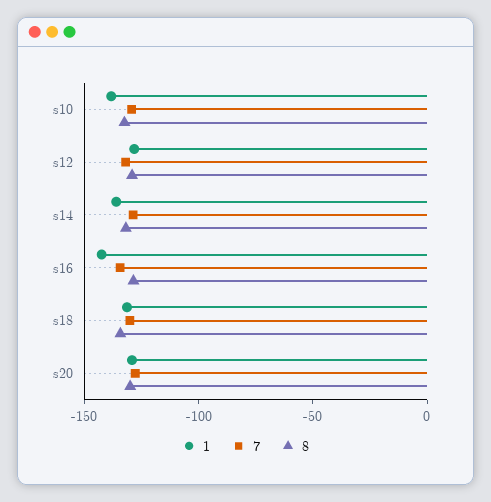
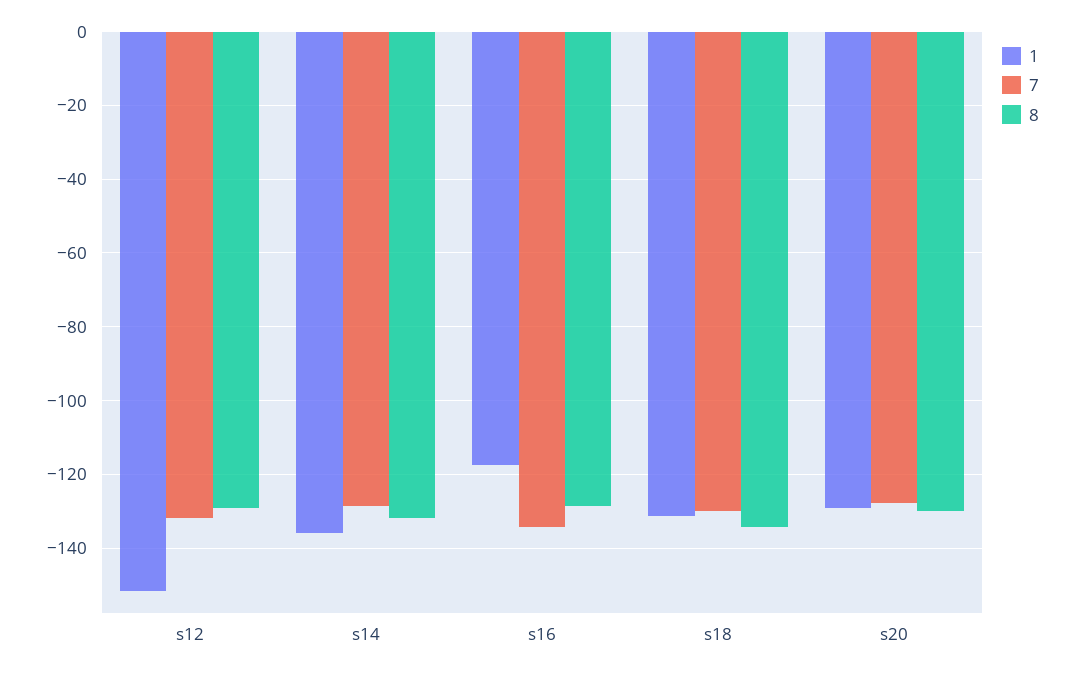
1, s10: -140 -> none
7, s10: -130 -> none
8, s10: -130 -> none
1, s12: -130 -> -152
1, s16: -140 -> -118

